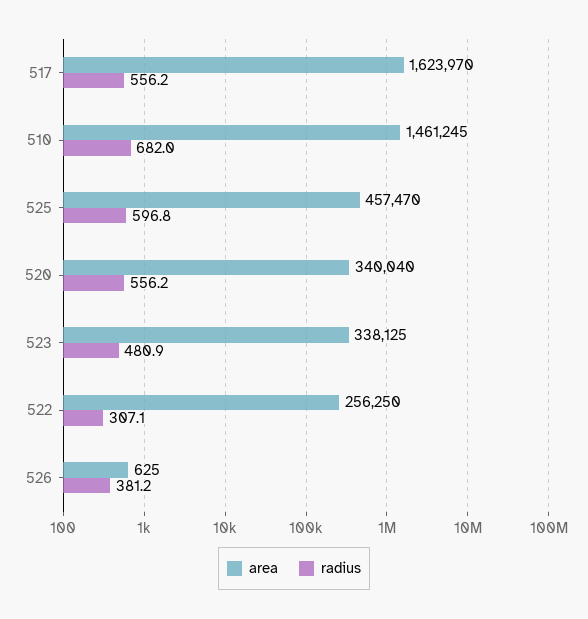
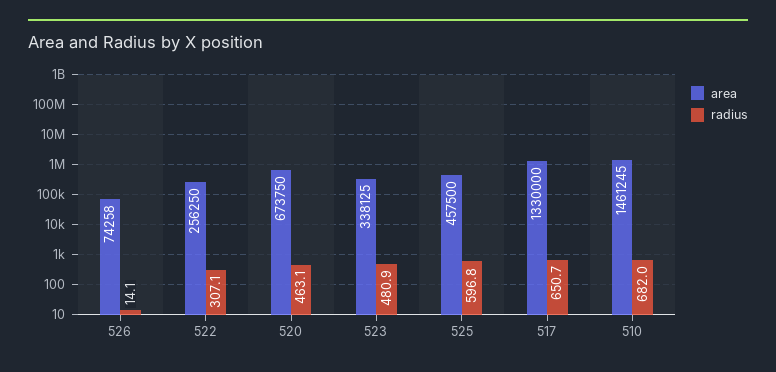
area, 517: 1623970 -> 1330000
radius, 517: 556.2 -> 650.7
area, 525: 457470 -> 457500
area, 520: 340040 -> 673750
radius, 520: 556.2 -> 463.1
area, 526: 625 -> 74258
radius, 526: 381.2 -> 14.1

